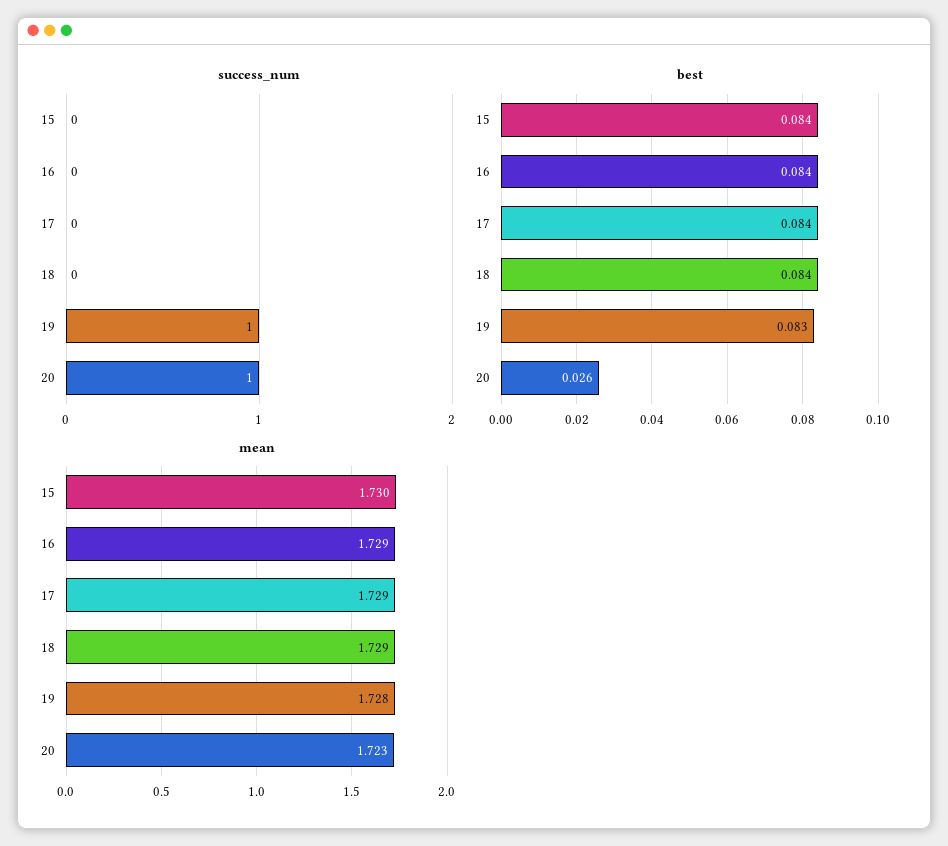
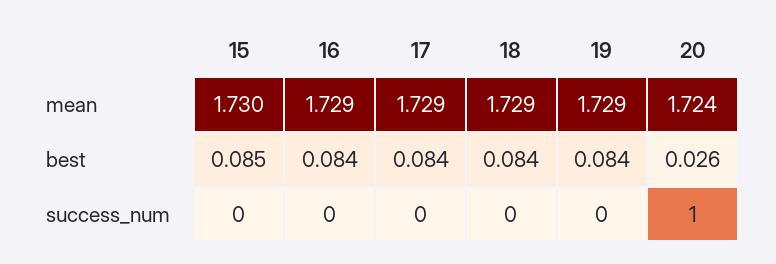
success_num, 19: 1 -> 0
best, 15: 0.084 -> 0.085
best, 19: 0.083 -> 0.084
mean, 19: 1.728 -> 1.729
mean, 20: 1.723 -> 1.724

